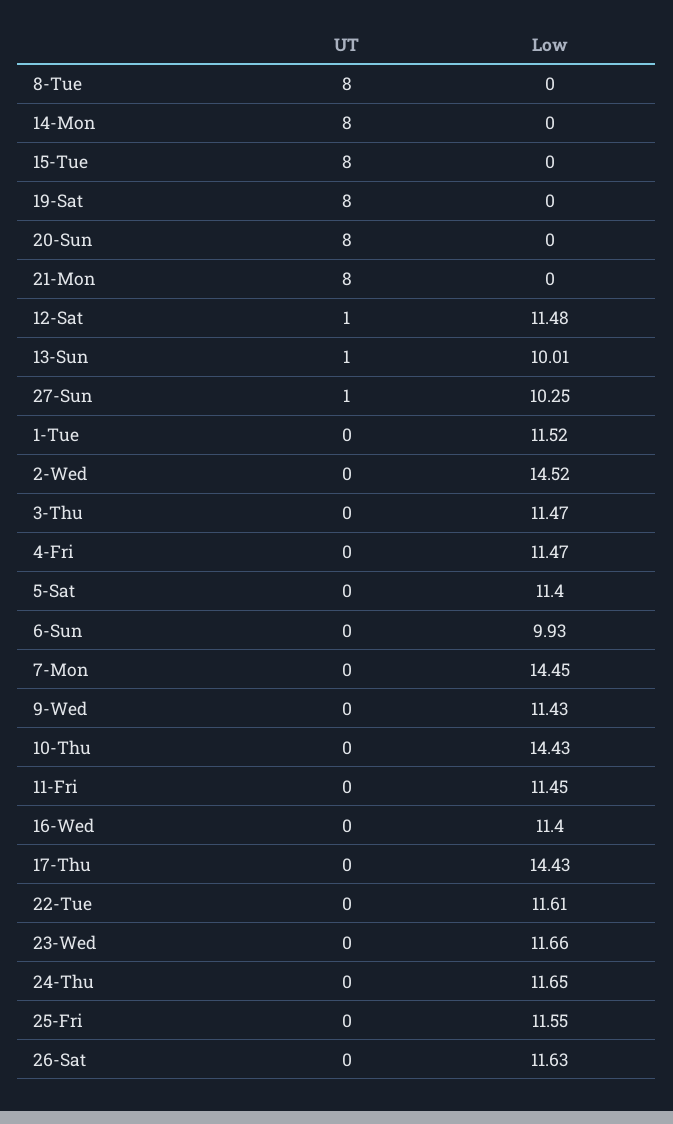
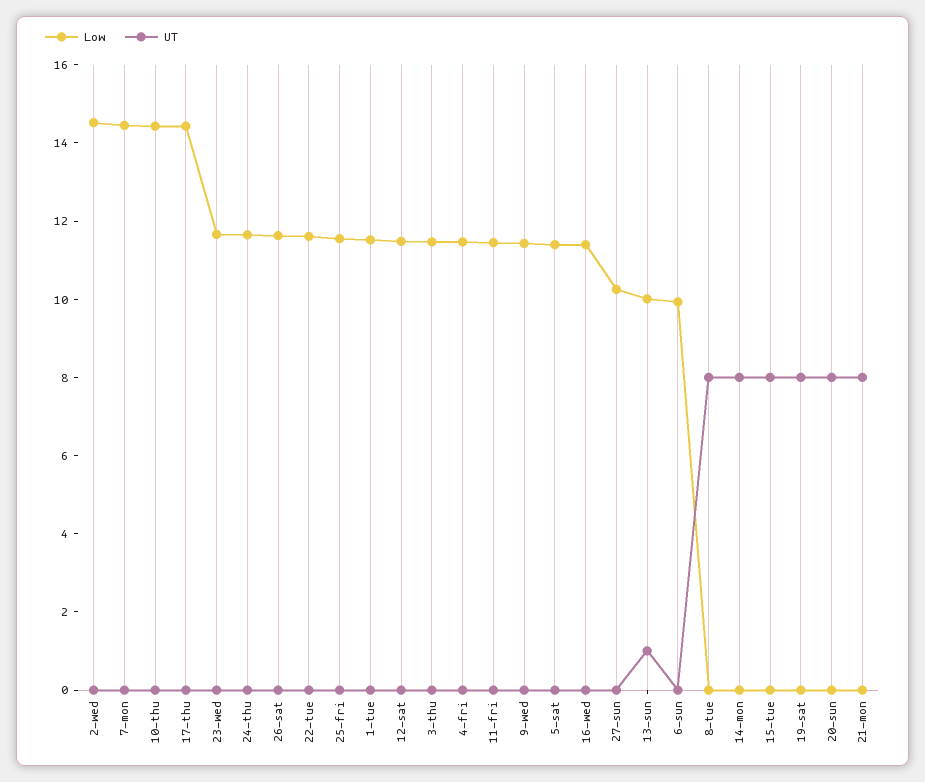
UT, 12-Sat: 1 -> 0
UT, 27-Sun: 1 -> 0

